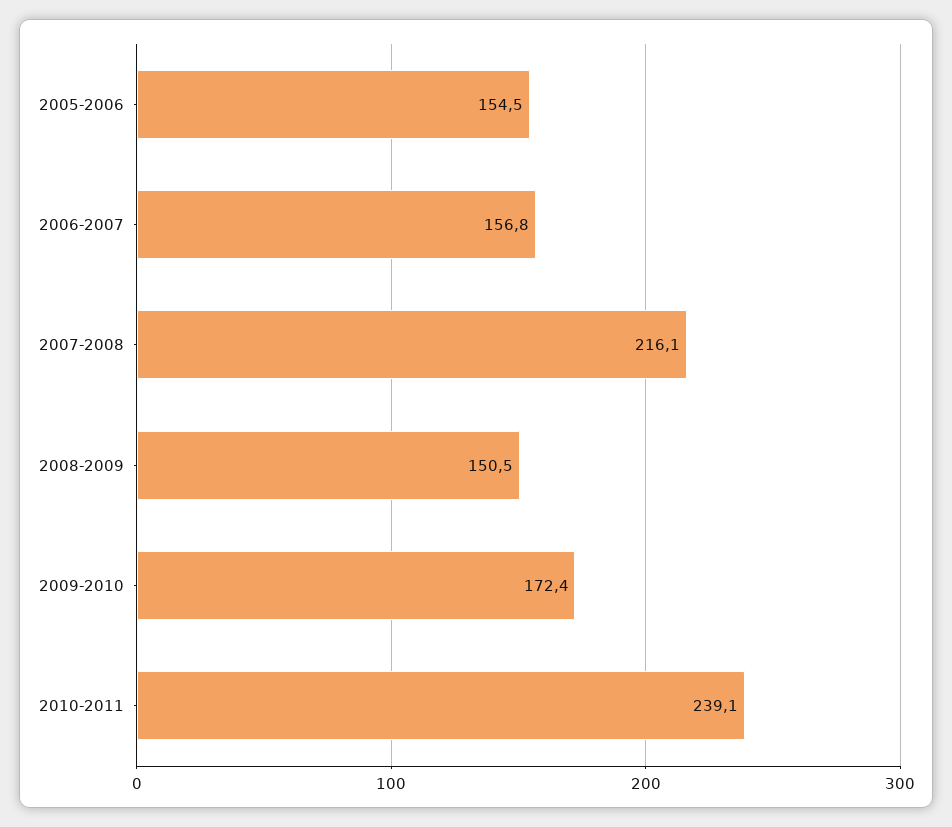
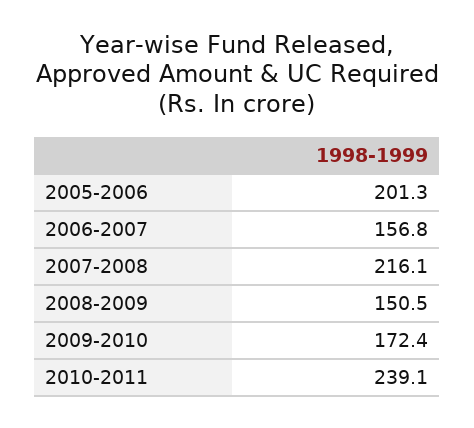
2005-2006: 154.5 -> 201.3

